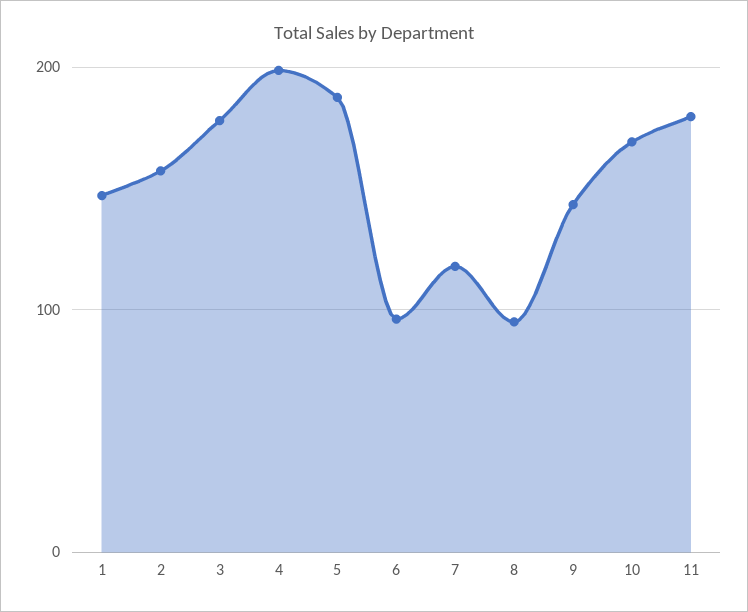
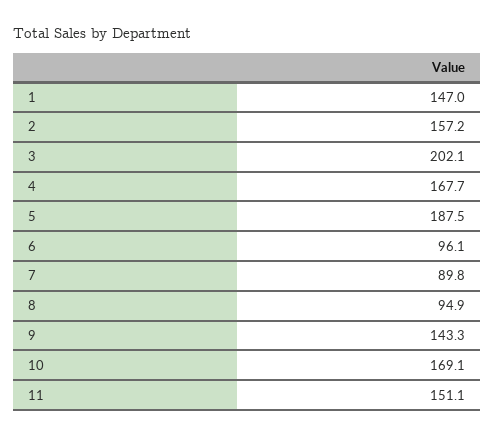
3: 180 -> 202.1
4: 200 -> 167.7
7: 120 -> 89.8
11: 180 -> 151.1

